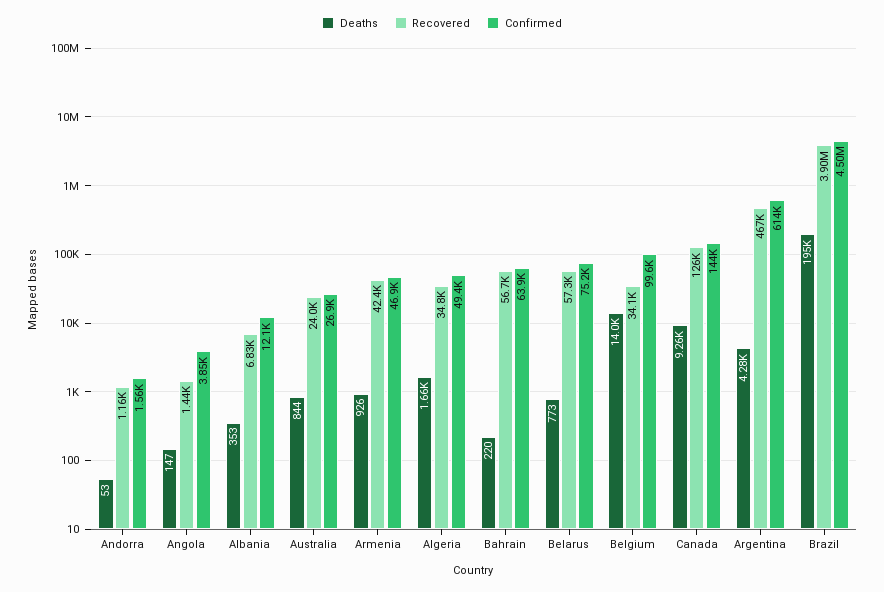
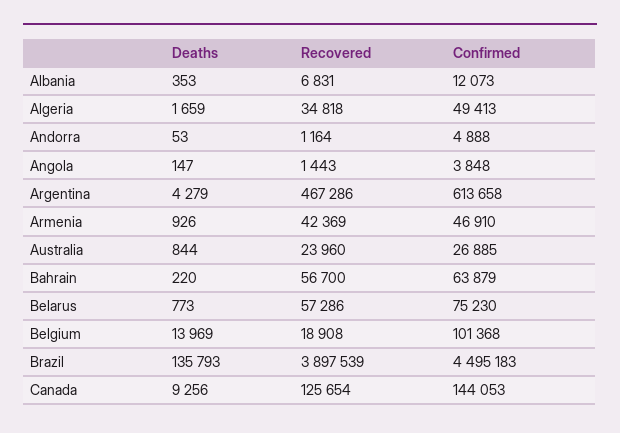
Confirmed, Andorra: 1560 -> 4888
Recovered, Belgium: 34100 -> 18908
Confirmed, Belgium: 99600 -> 101368
Deaths, Brazil: 195000 -> 135793

